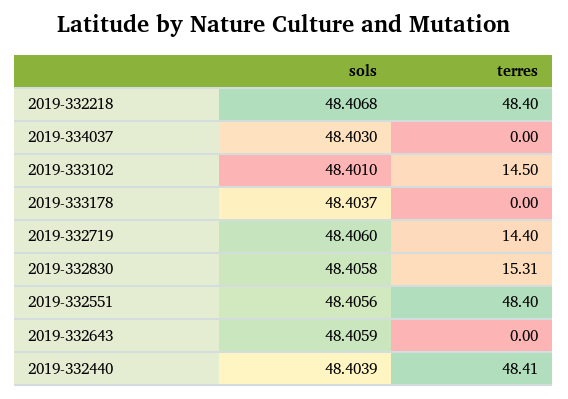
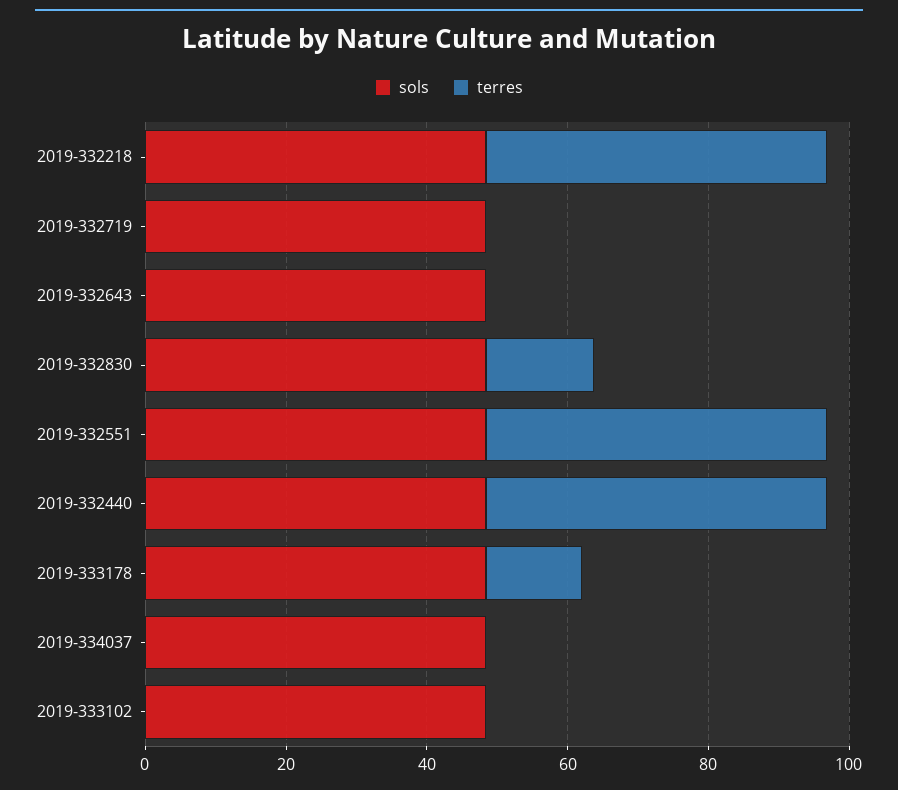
terres, 2019-333102: 14.5 -> 0
terres, 2019-333178: 0 -> 15
terres, 2019-332719: 14.4 -> 0

